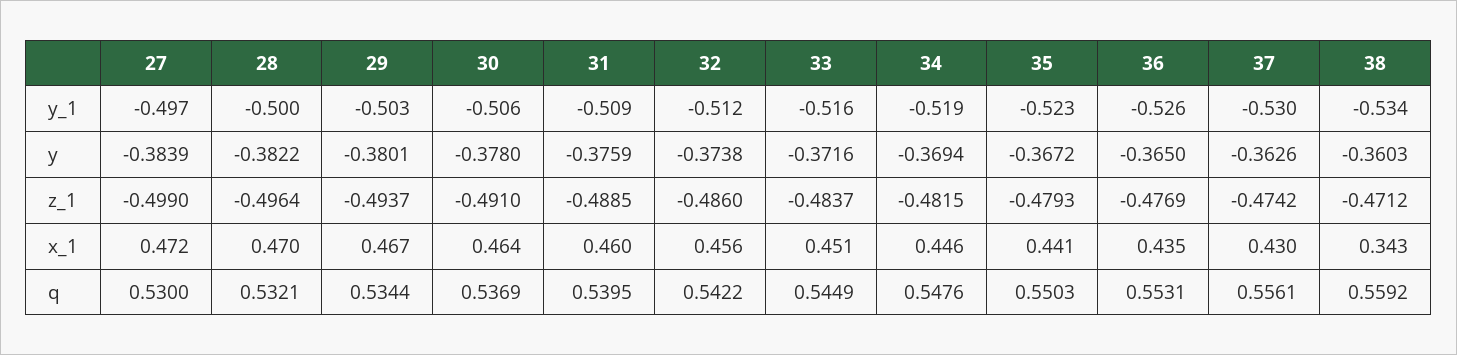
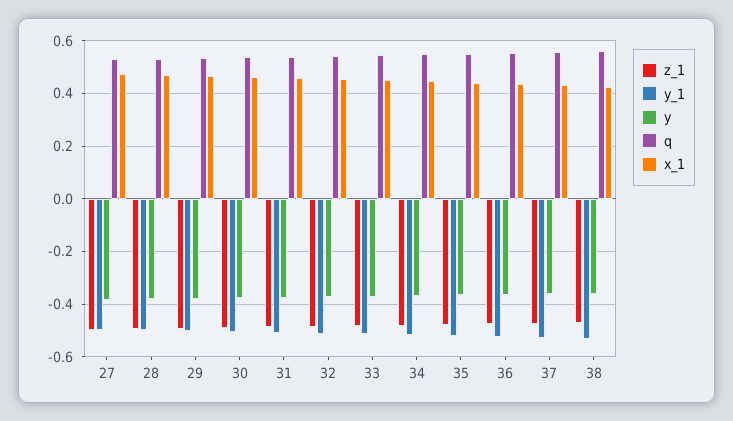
x_1, 38: 0.343 -> 0.425

